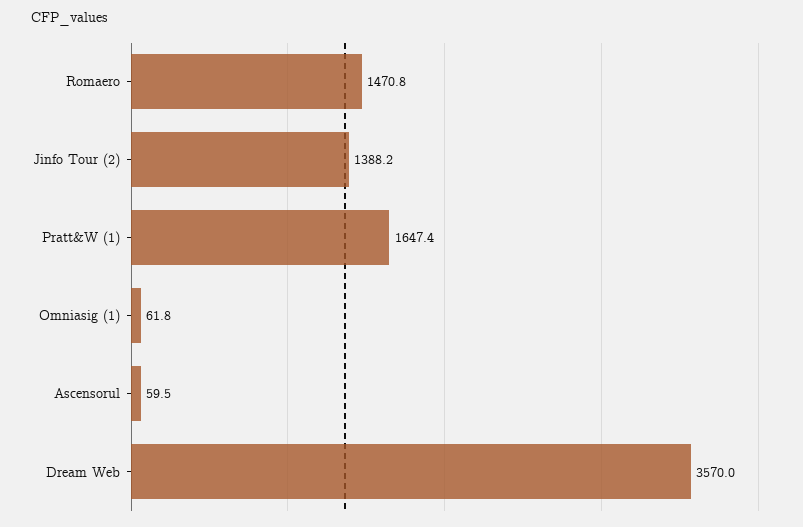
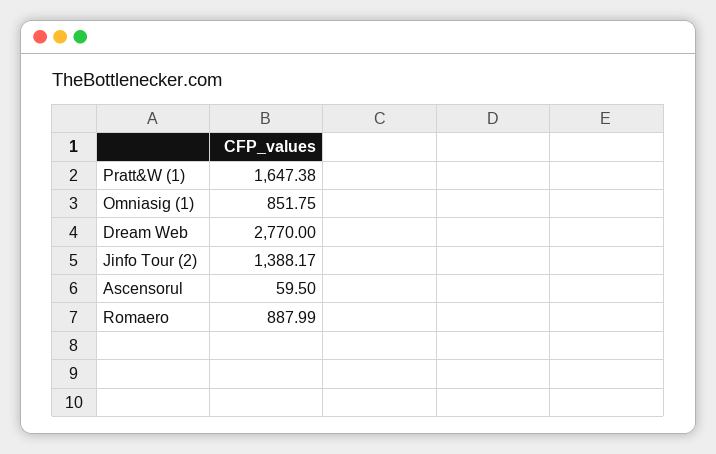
Romaero: 1470.8 -> 887.99
Omniasig (1): 61.8 -> 851.75
Dream Web: 3570 -> 2770

